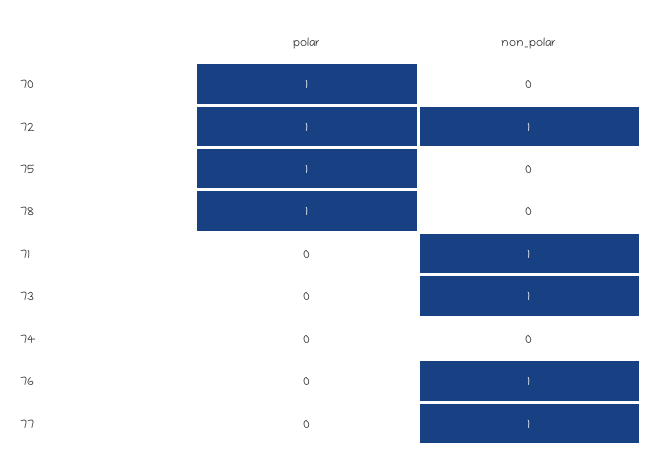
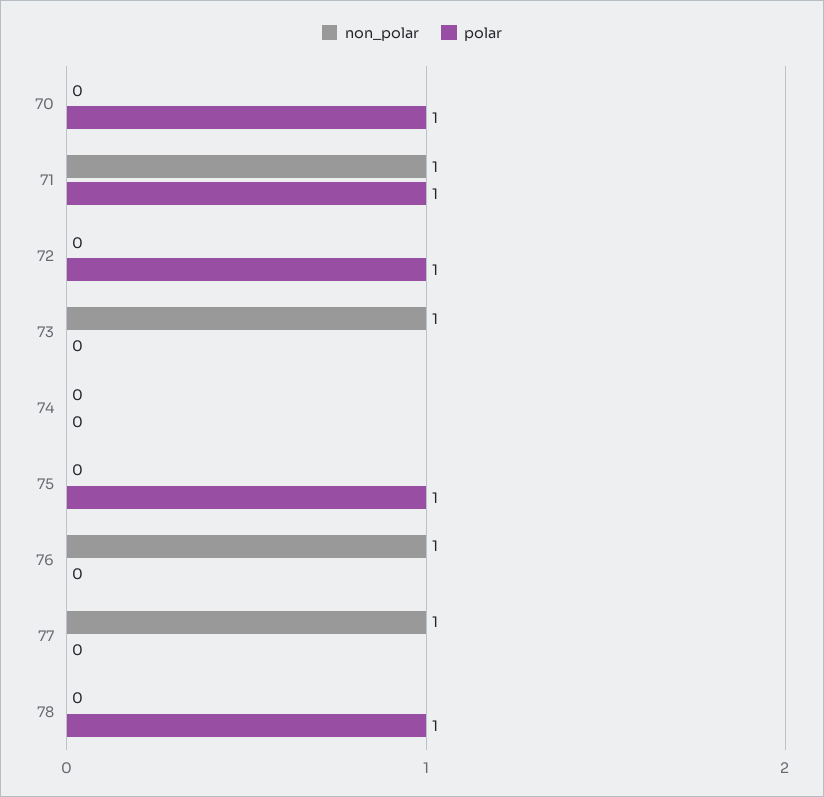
non_polar, 72: 1 -> 0
polar, 71: 0 -> 1

